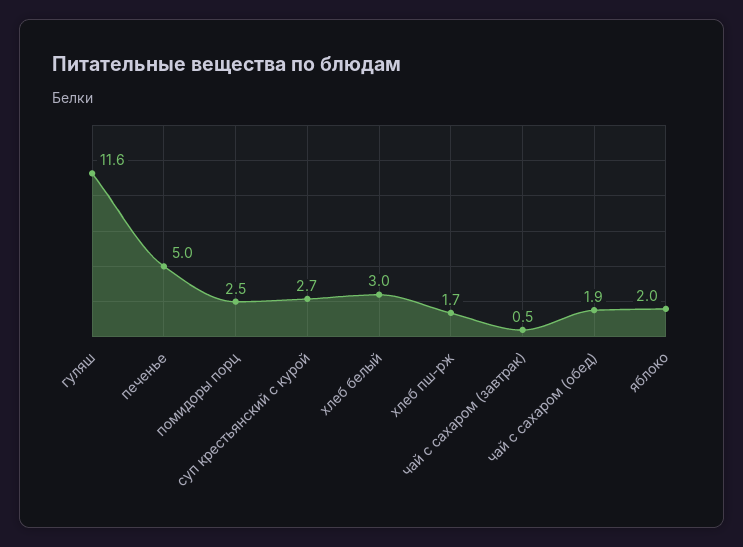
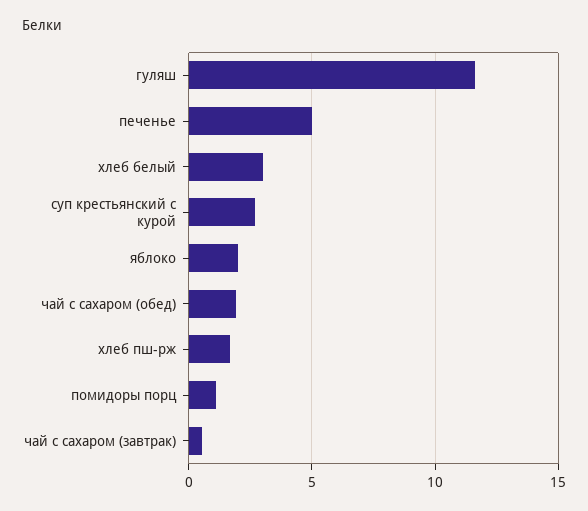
помидоры порц: 2.5 -> 1

